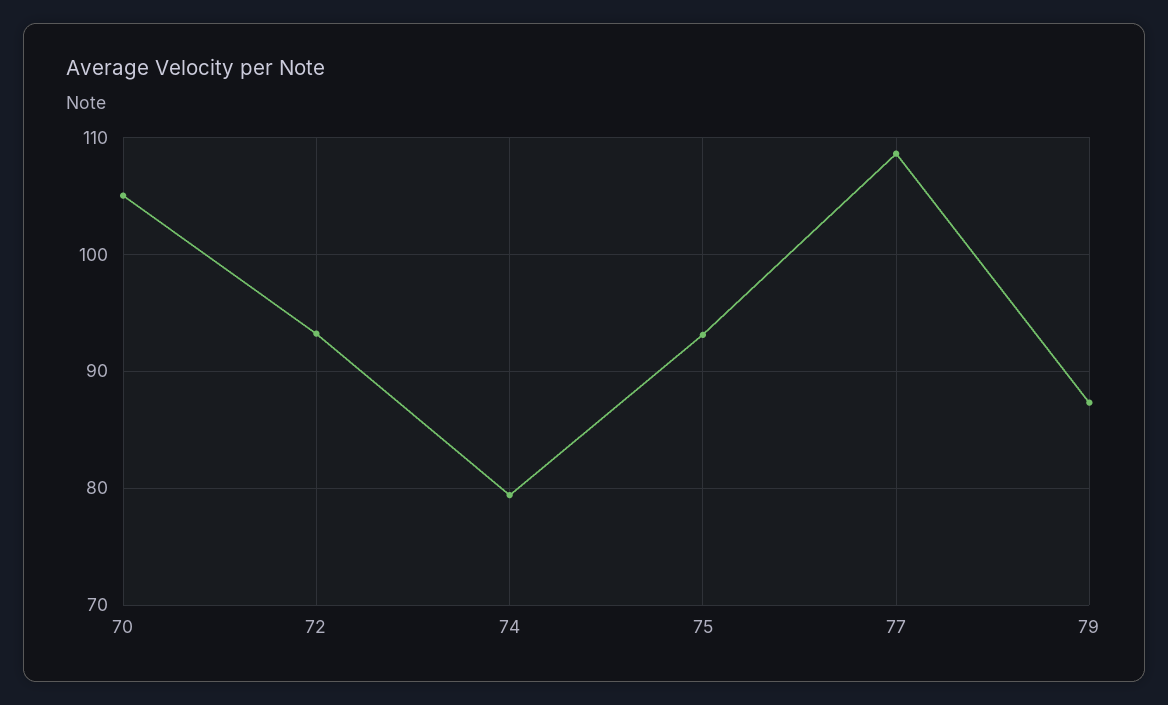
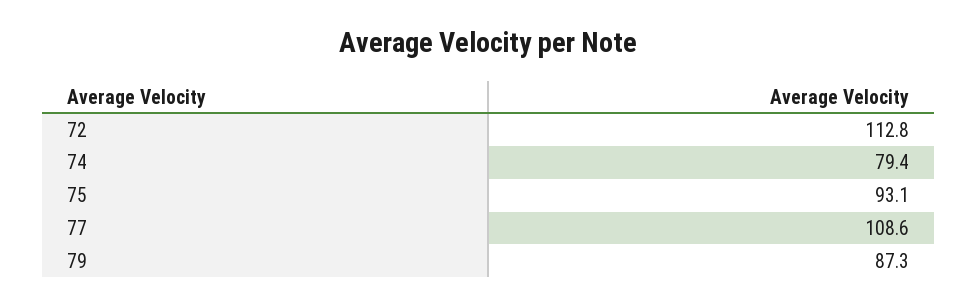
70: 105 -> none
72: 93 -> 112.8

